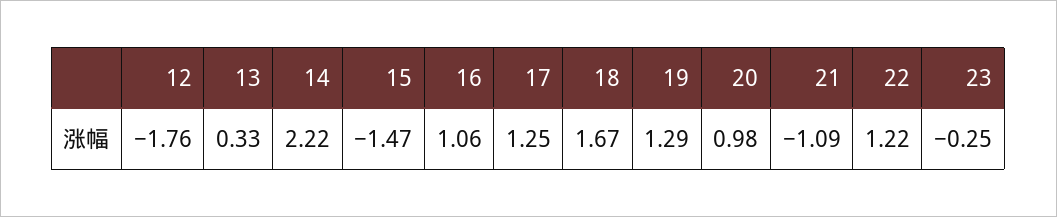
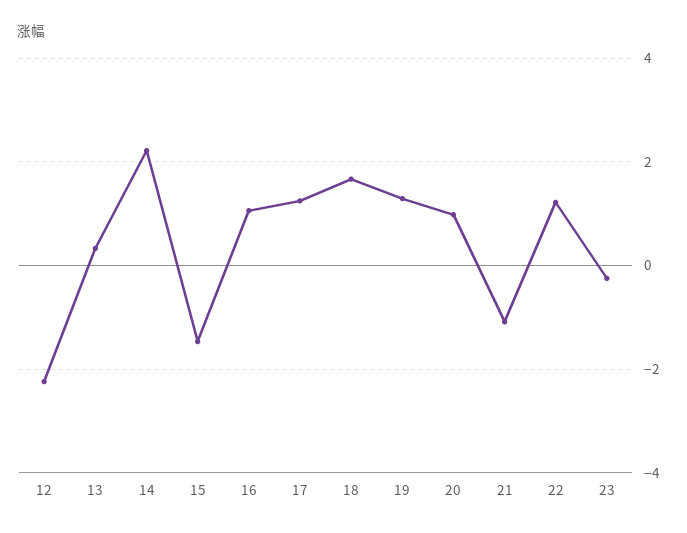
12: -1.76 -> -2.2

